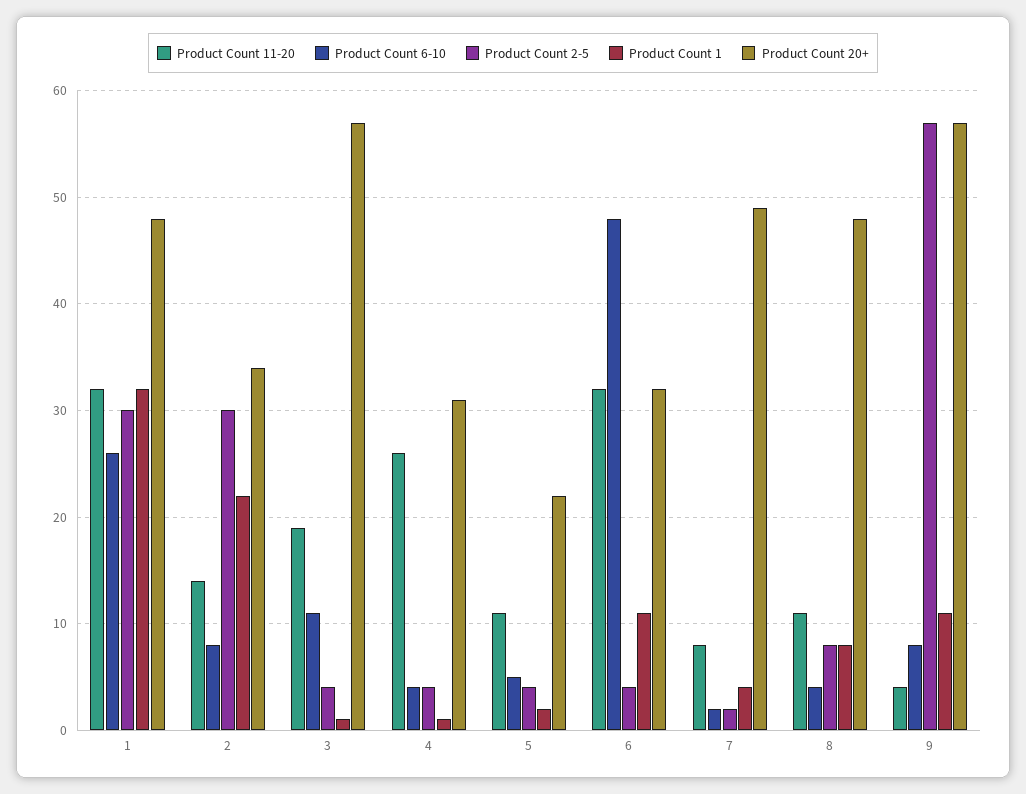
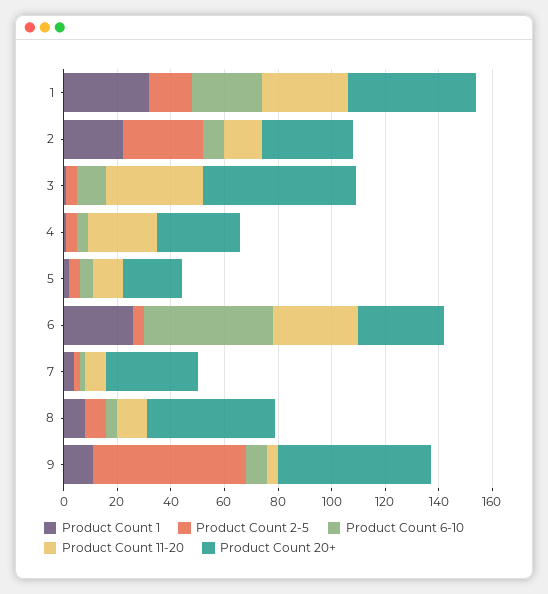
Product Count 2-5, 1: 30 -> 15
Product Count 11-20, 3: 19 -> 35
Product Count 1, 6: 11 -> 25
Product Count 20+, 7: 49 -> 35

